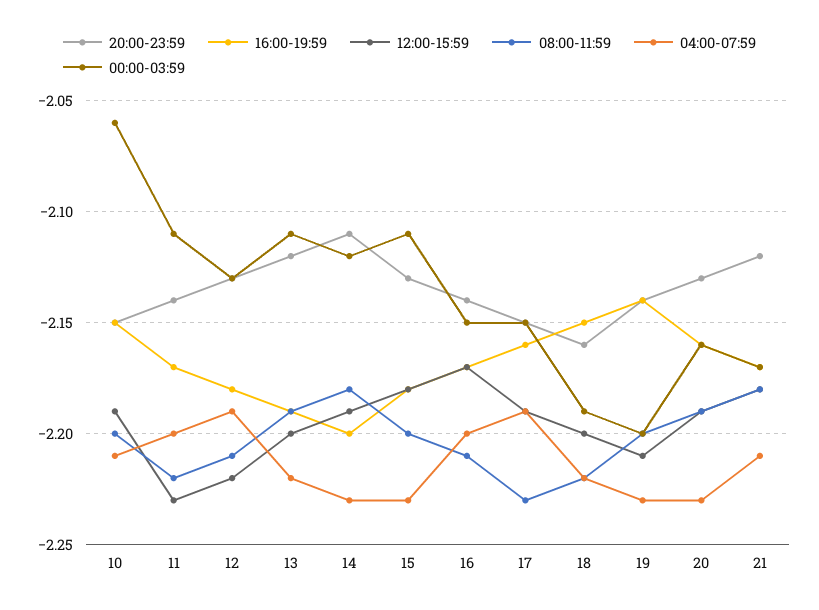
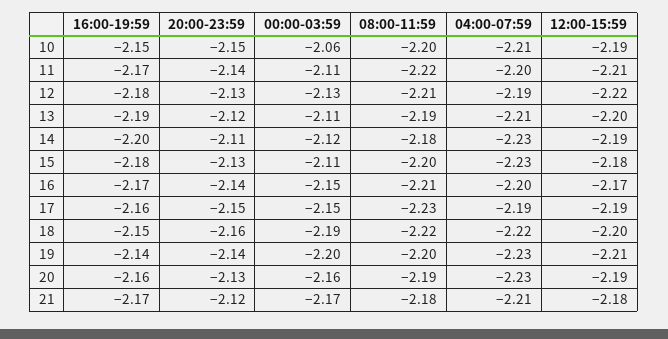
12:00-15:59, 11: -2.23 -> -2.21
04:00-07:59, 13: -2.22 -> -2.21

